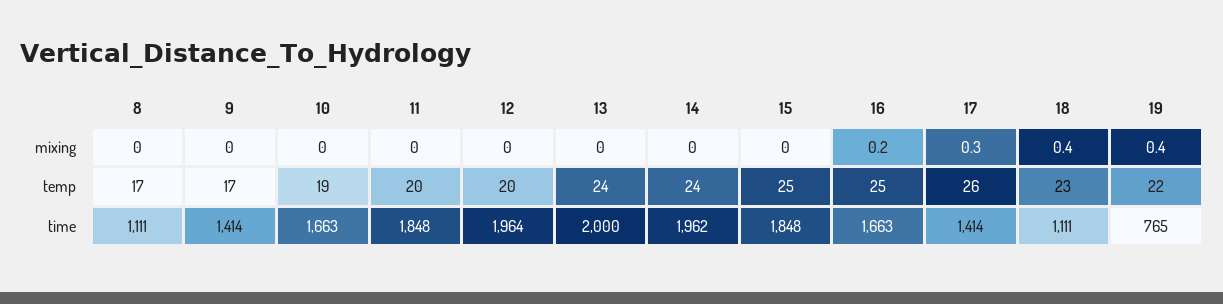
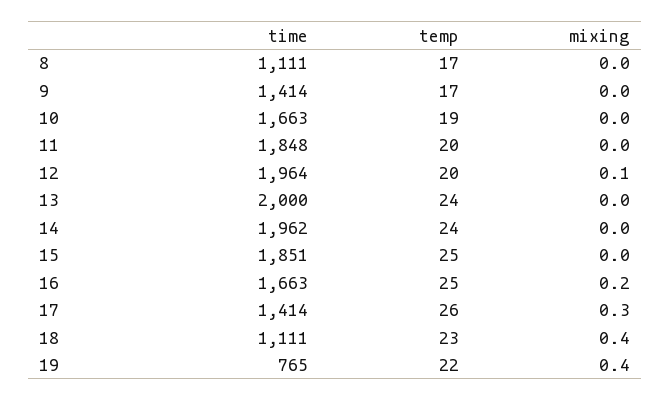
12, mixing: 0 -> 0.1
15, time: 1848 -> 1851

